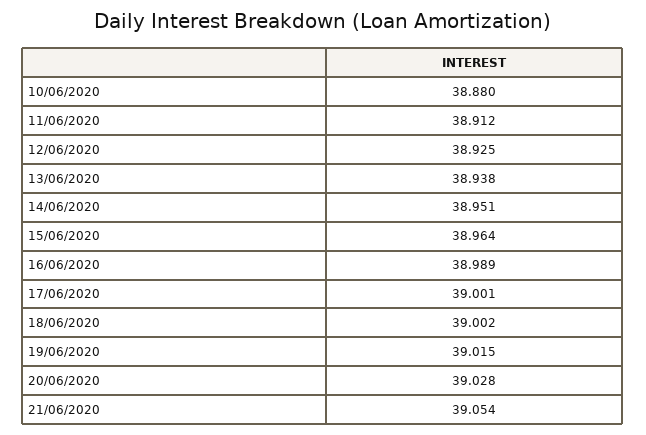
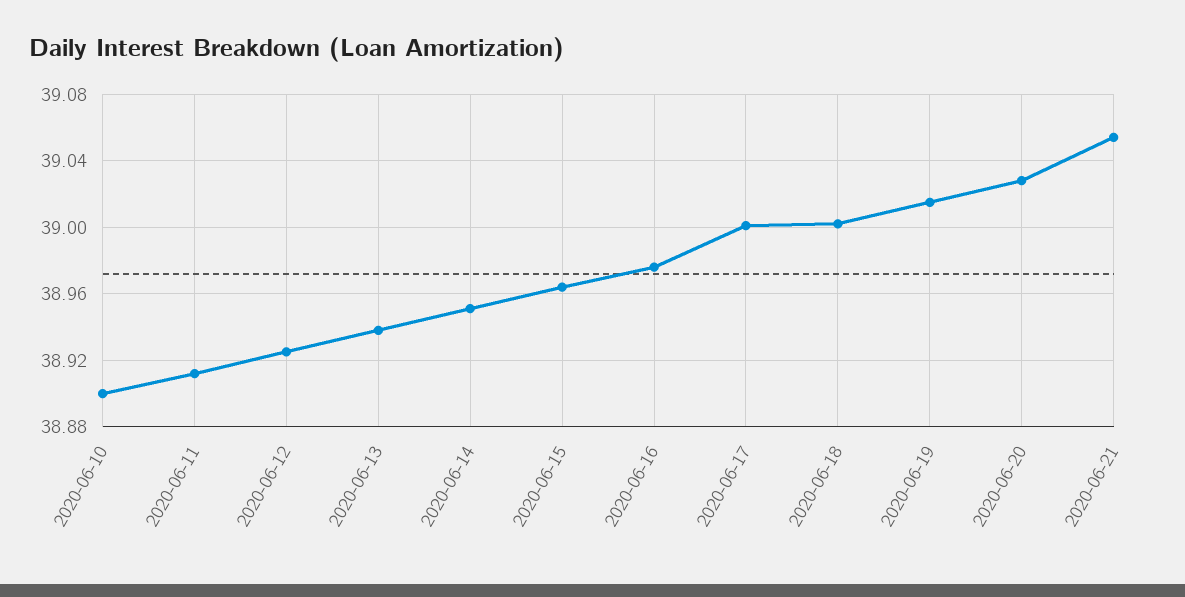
10/06/2020: 38.88 -> 38.9
16/06/2020: 38.989 -> 38.975

